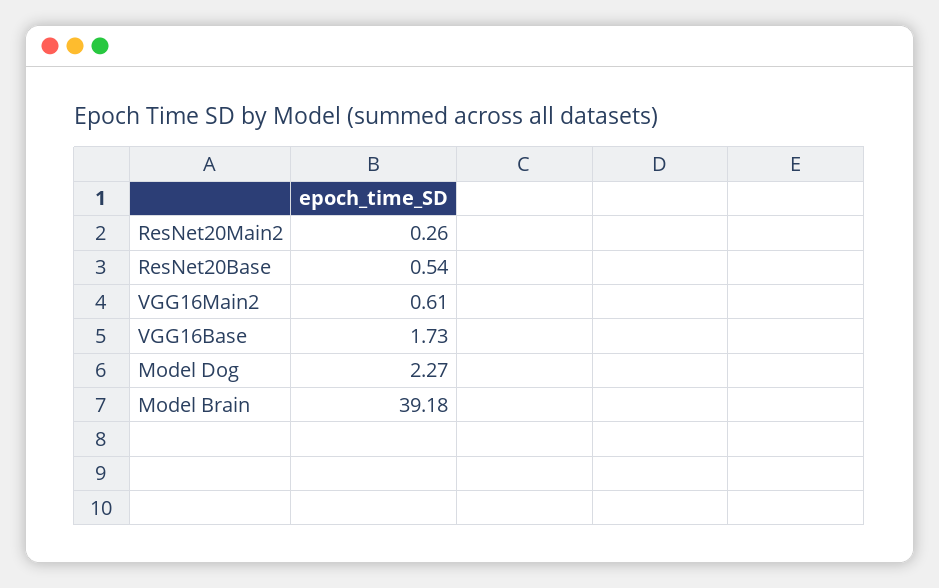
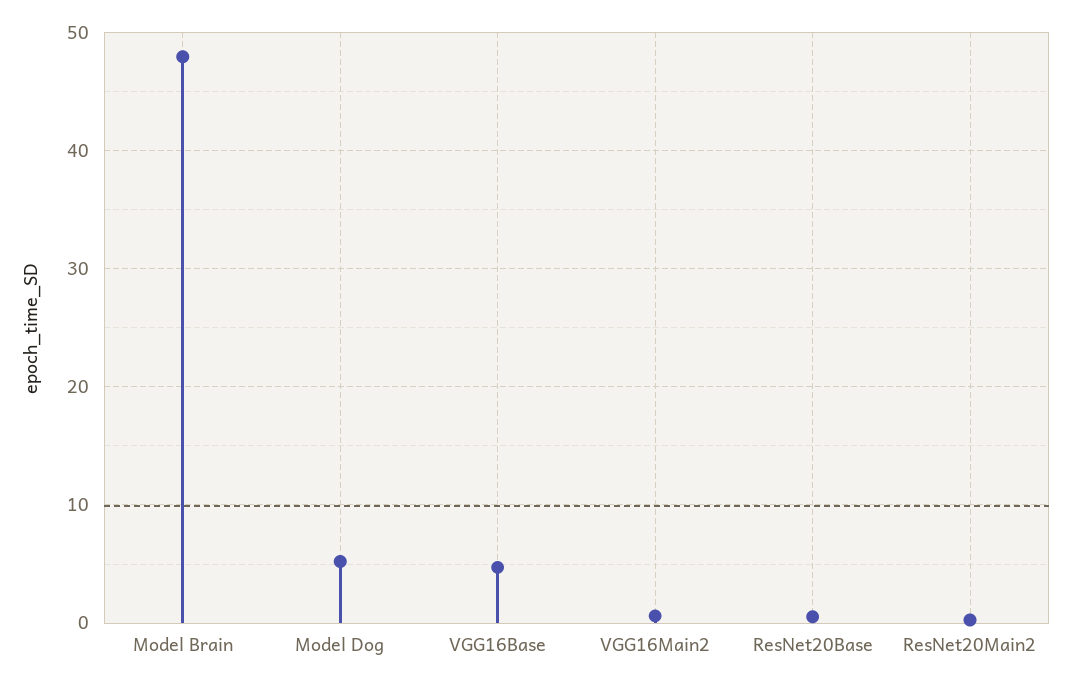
VGG16Base: 1.73 -> 5
Model Dog: 2.27 -> 5
Model Brain: 39.18 -> 48

